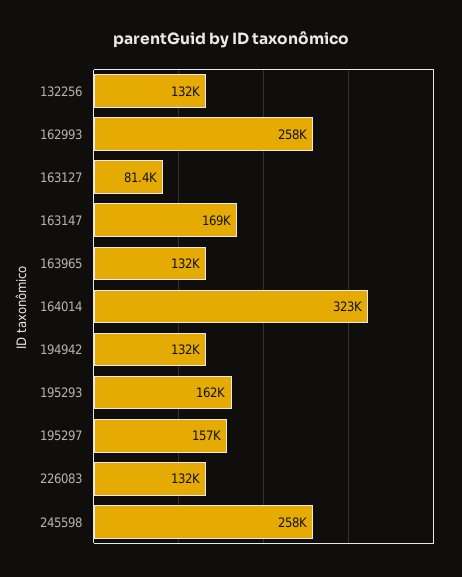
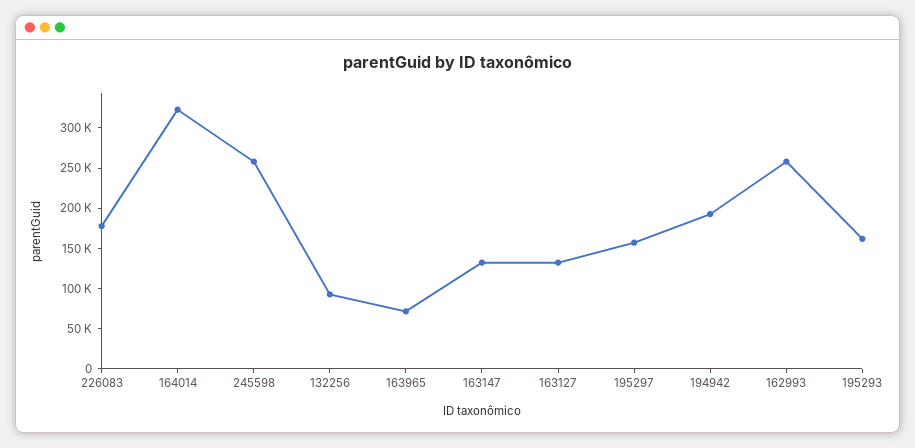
132256: 132000 -> 90000
163127: 81400 -> 130000
163147: 169000 -> 130000
163965: 132000 -> 70000
194942: 132000 -> 190000
226083: 132000 -> 180000

